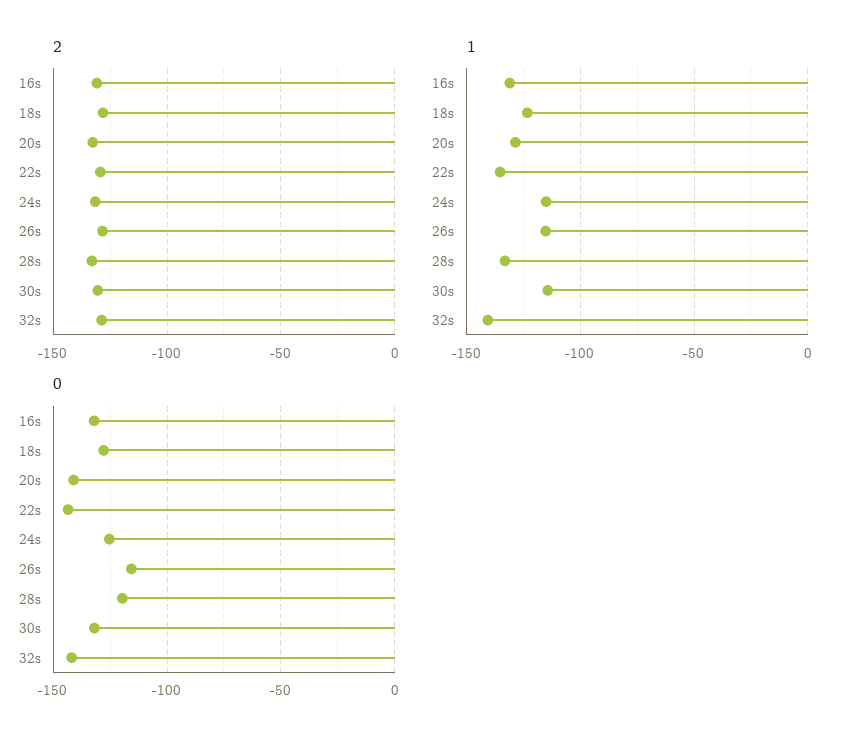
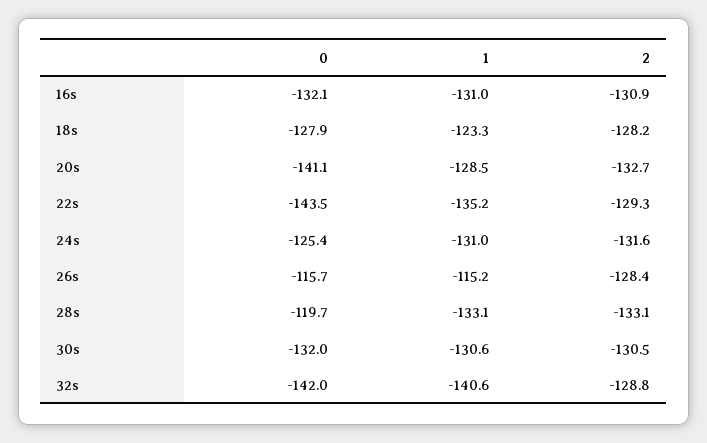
1, 24s: -115 -> -131
1, 30s: -115 -> -130.6

